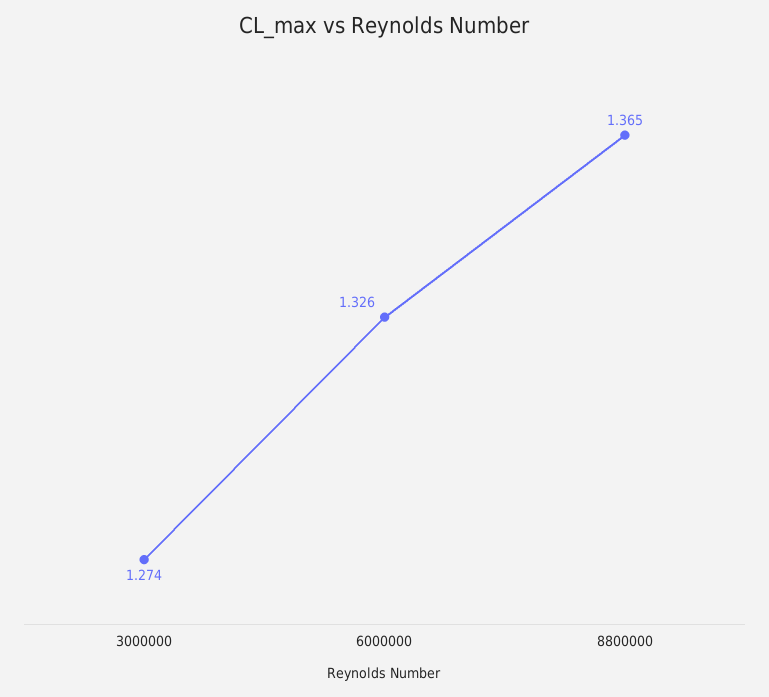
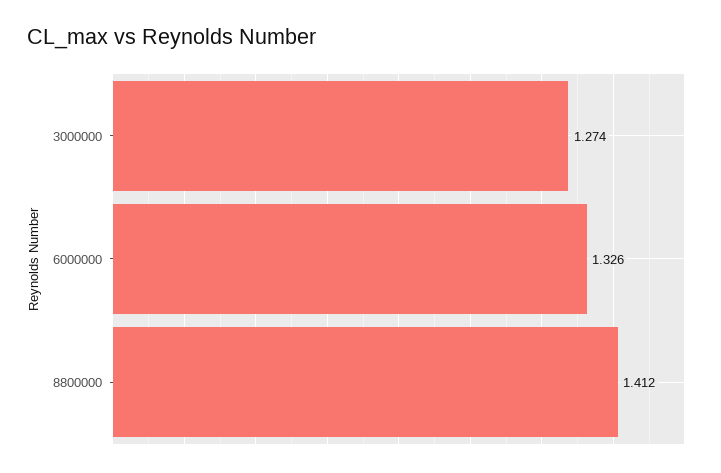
8800000: 1.365 -> 1.412

